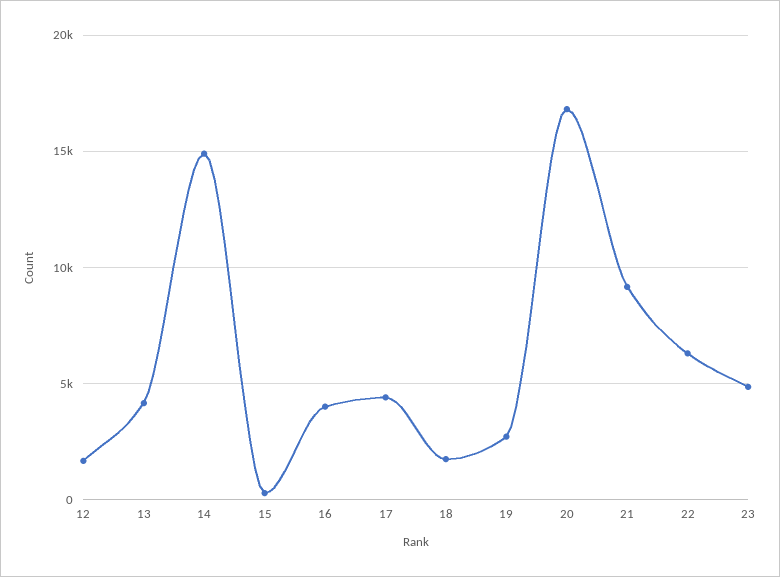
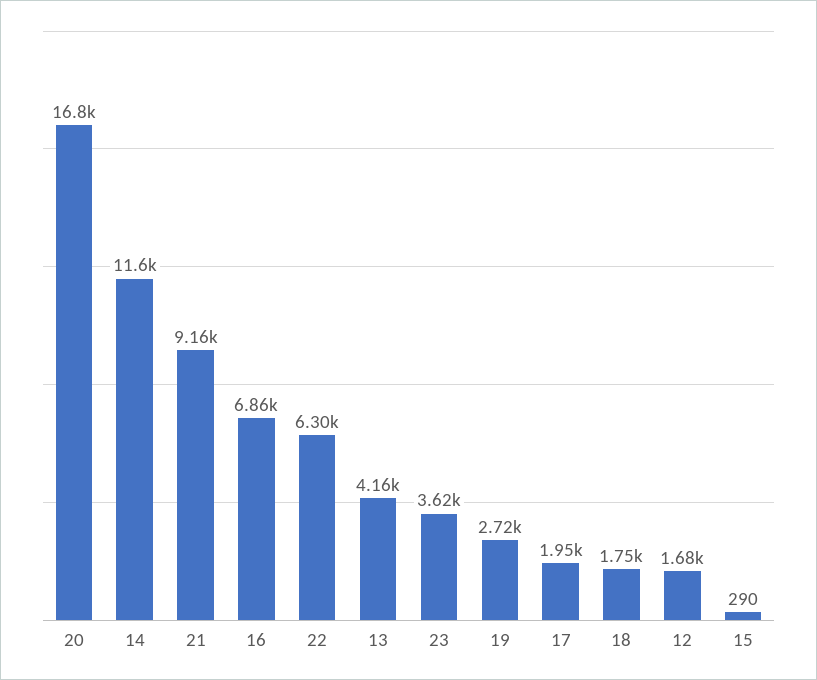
14: 15000 -> 11600
16: 4000 -> 6860
17: 4500 -> 1950
23: 5000 -> 3620

